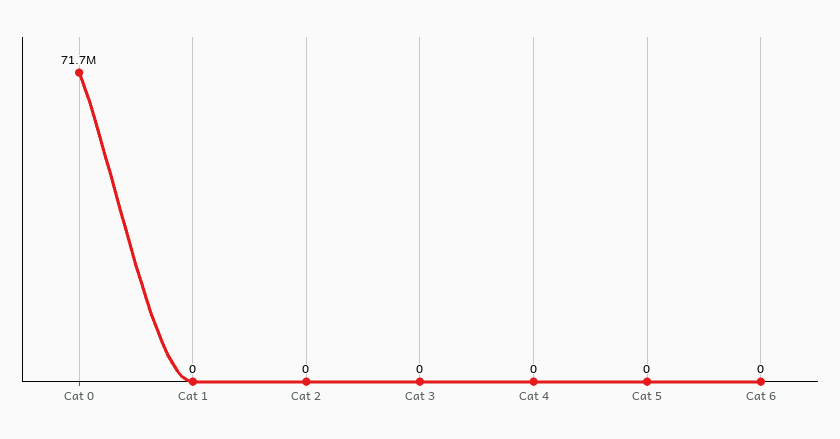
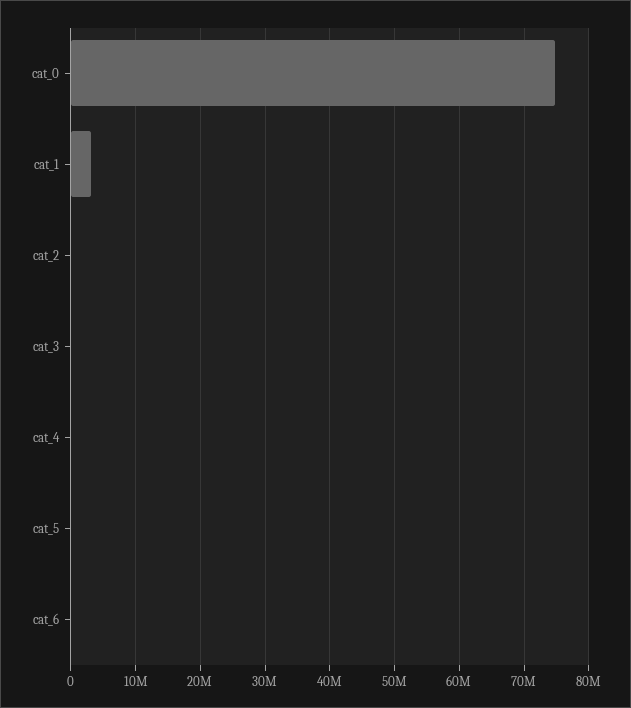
Cat 0: 71700000 -> 75000000
Cat 1: 0 -> 3000000

